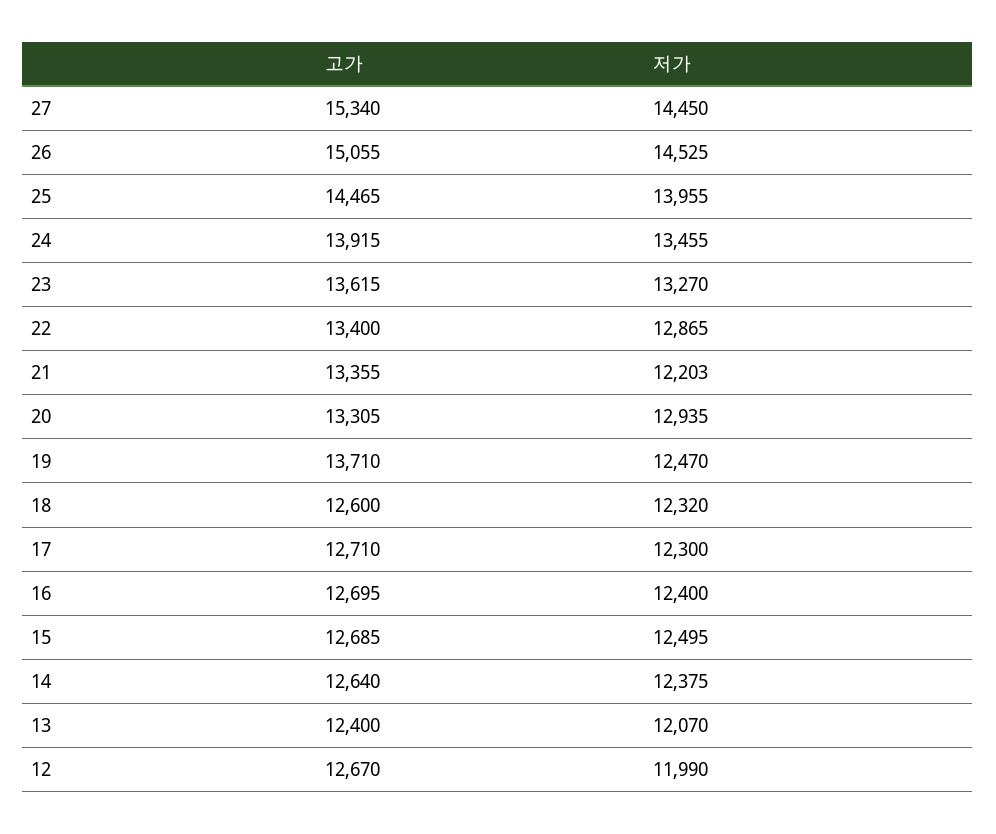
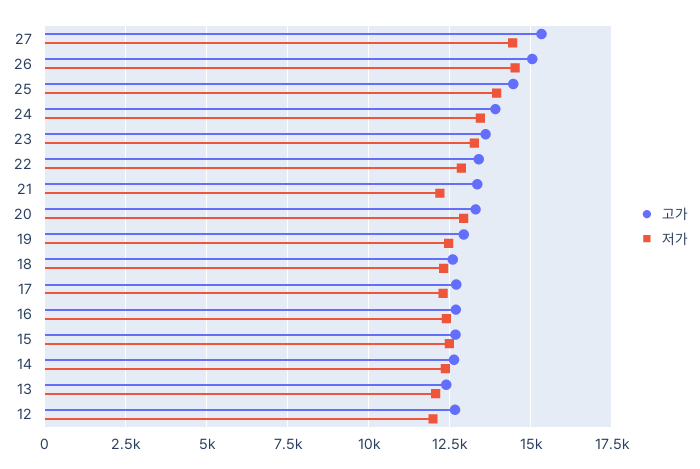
고가, 19: 13710 -> 13000

